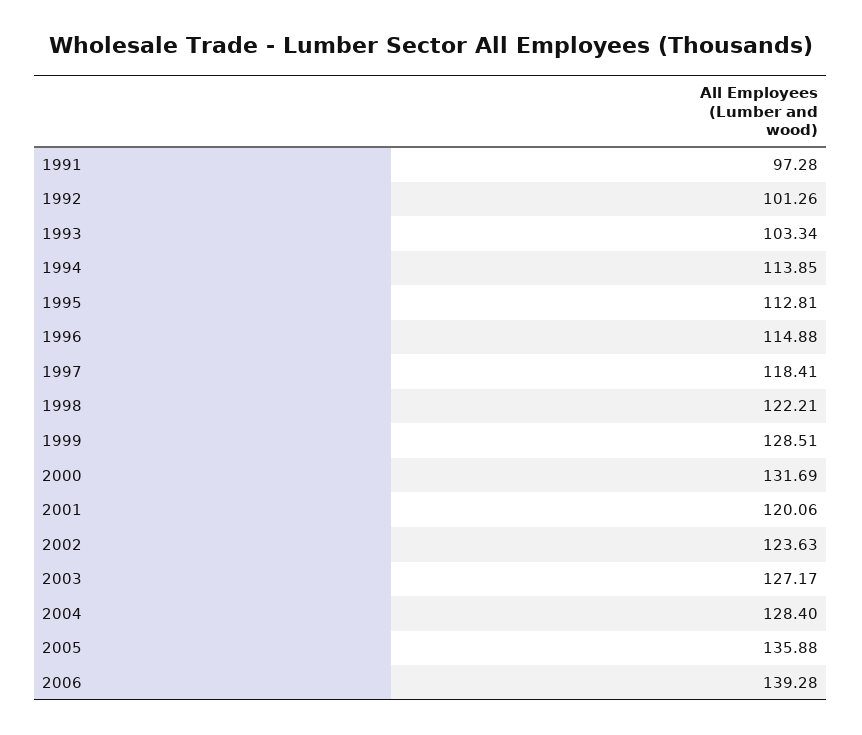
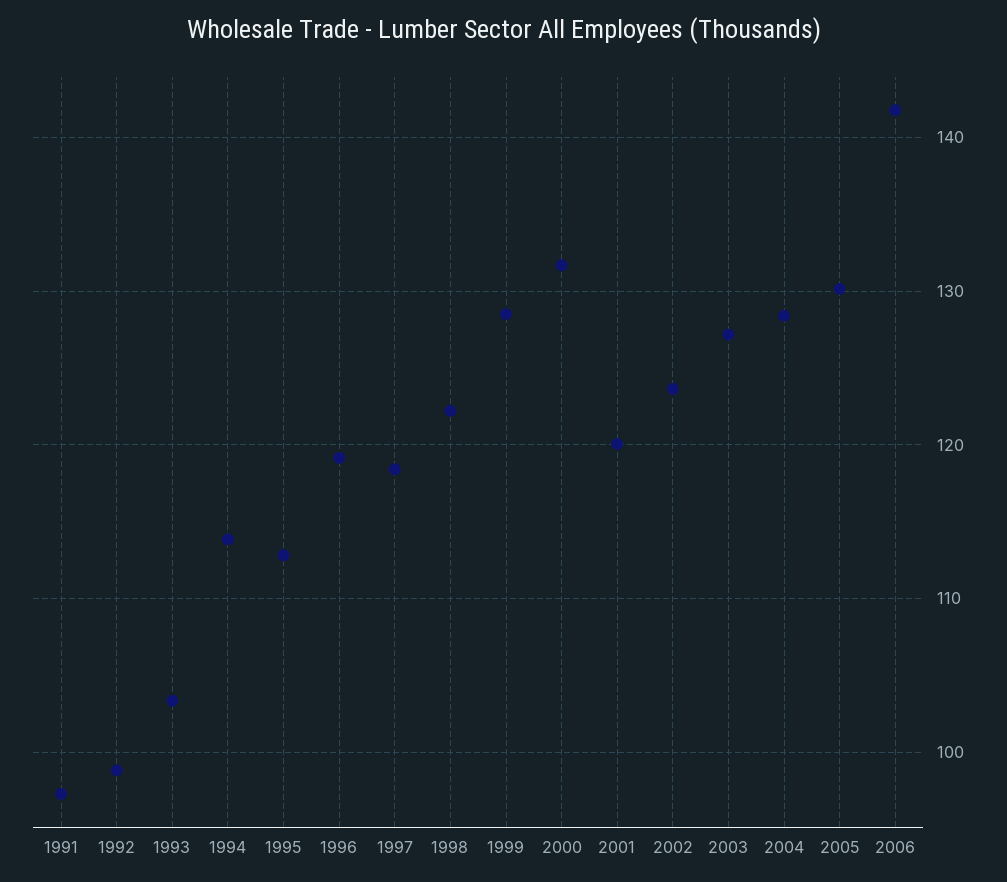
1992: 101.26 -> 99
1996: 114.88 -> 119
2005: 135.88 -> 130
2006: 139.28 -> 142

